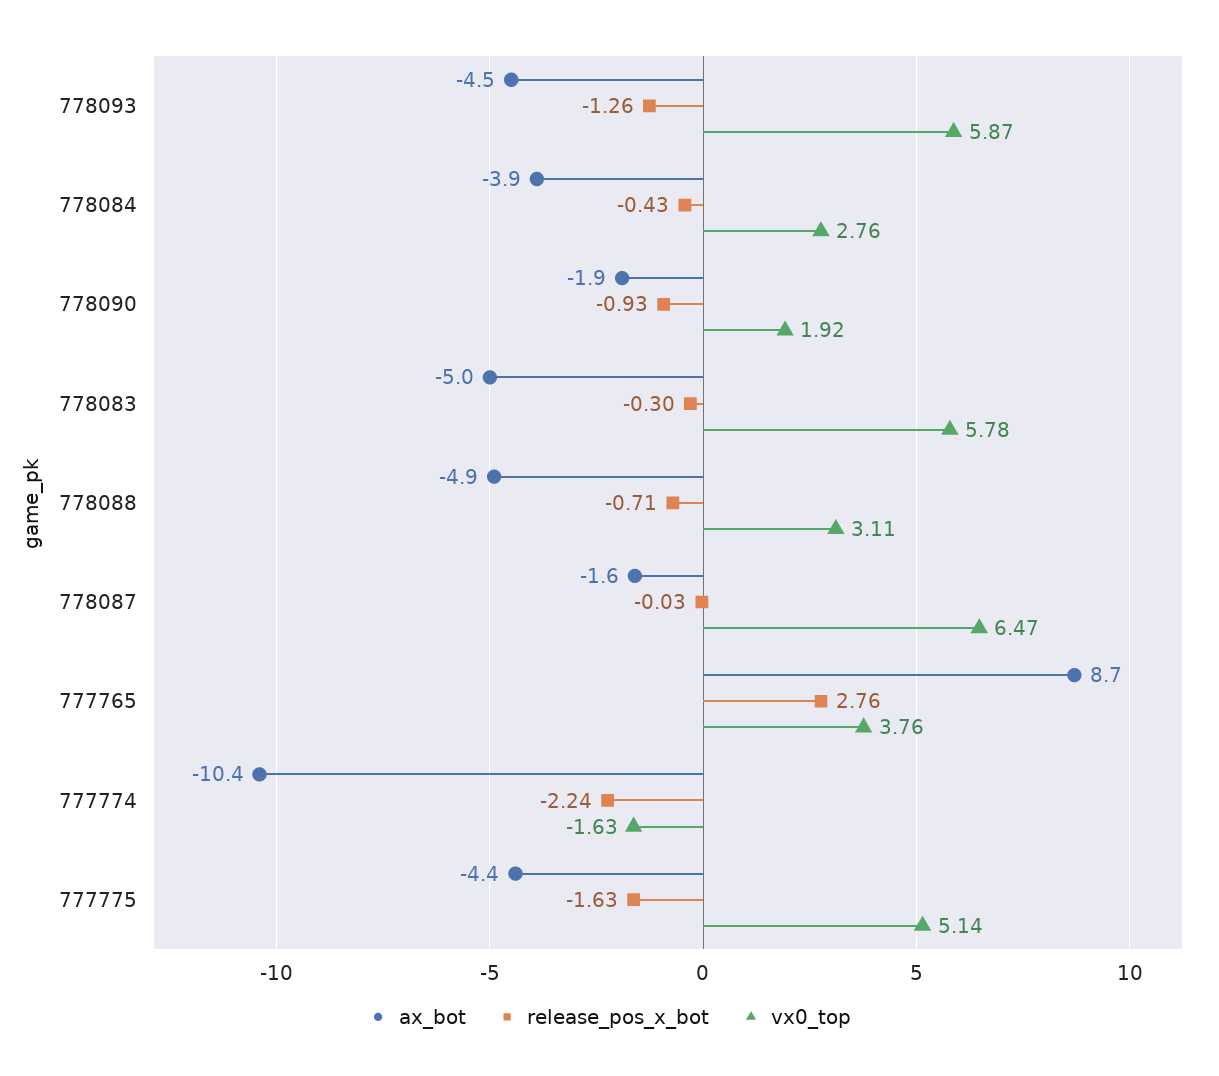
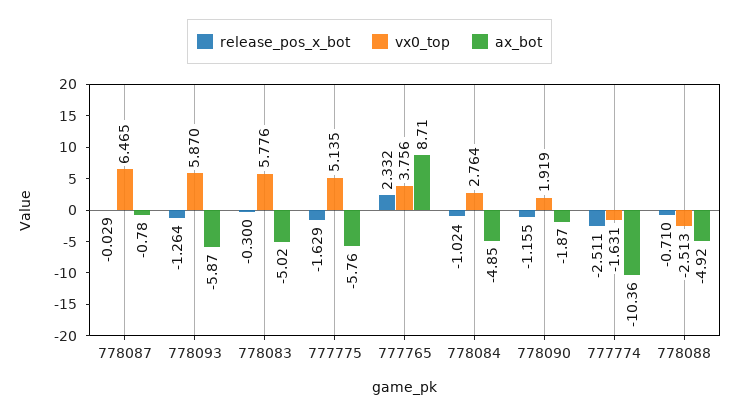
ax_bot, 778093: -4.5 -> -5.87
ax_bot, 778084: -3.9 -> -4.85
release_pos_x_bot, 778084: -0.43 -> -1.024
release_pos_x_bot, 778090: -0.93 -> -1.155
vx0_top, 778088: 3.11 -> -2.513
ax_bot, 778087: -1.6 -> -0.78
release_pos_x_bot, 777765: 2.76 -> 2.332
release_pos_x_bot, 777774: -2.24 -> -2.511
ax_bot, 777775: -4.4 -> -5.76

